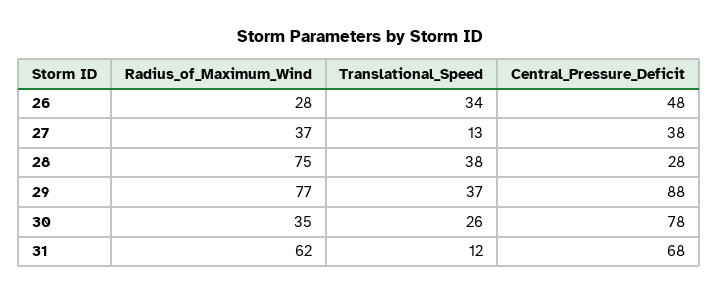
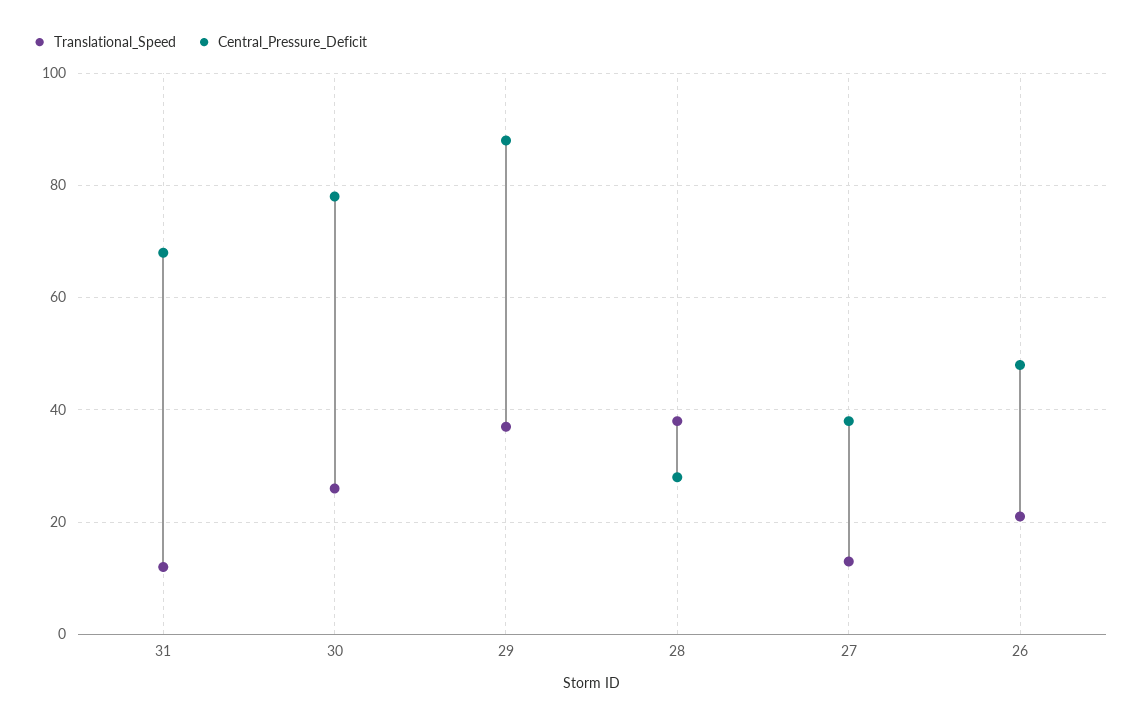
Radius_of_Maximum_Wind, 26: 28 -> none
Translational_Speed, 26: 34 -> 20
Radius_of_Maximum_Wind, 27: 37 -> none
Radius_of_Maximum_Wind, 28: 75 -> none
Radius_of_Maximum_Wind, 29: 77 -> none
Radius_of_Maximum_Wind, 30: 35 -> none
Radius_of_Maximum_Wind, 31: 62 -> none

